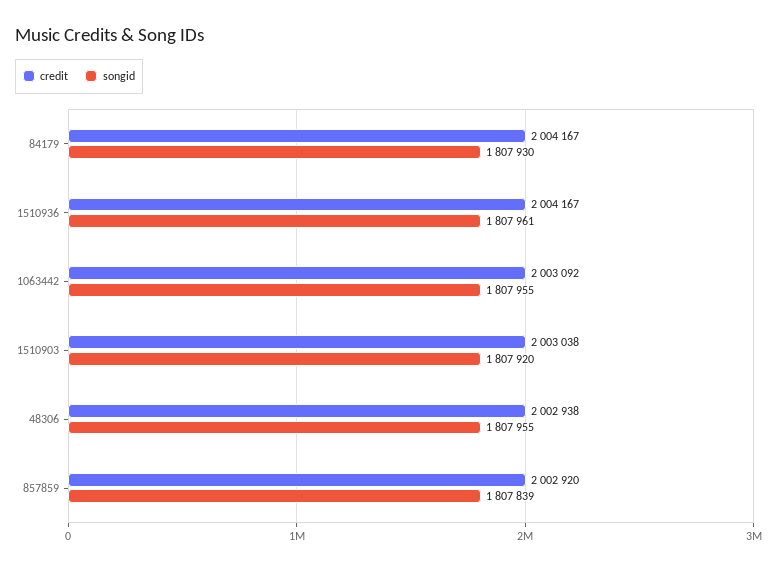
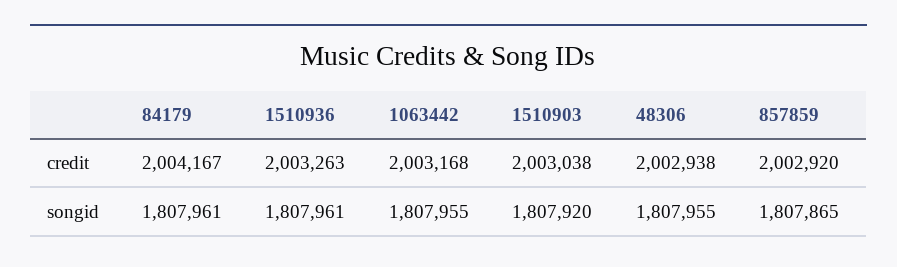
songid, 84179: 1807930 -> 1807961
credit, 1510936: 2004167 -> 2003263
credit, 1063442: 2003092 -> 2003168
songid, 857859: 1807839 -> 1807865

